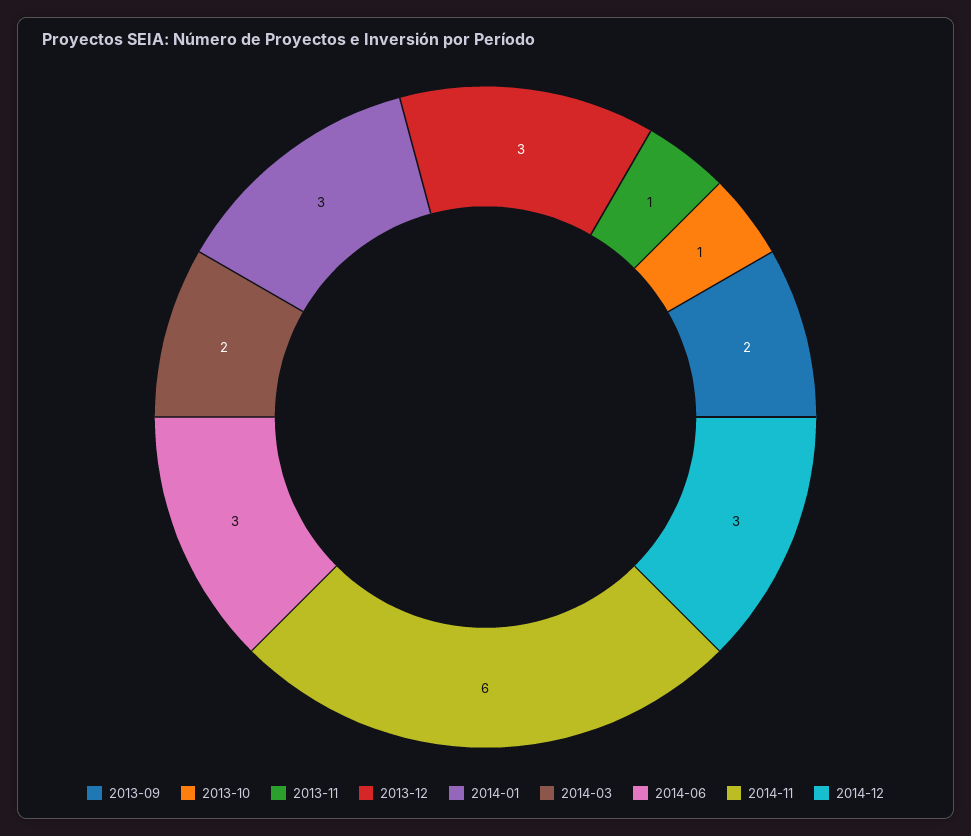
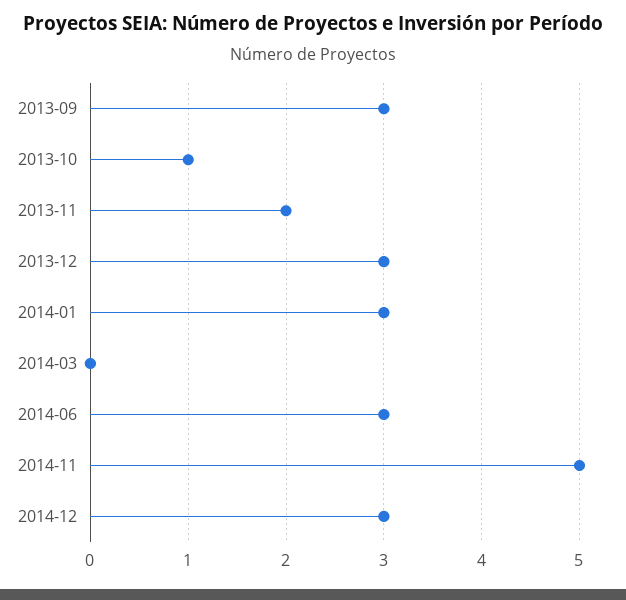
2013-09: 2 -> 3
2013-11: 1 -> 2
2014-03: 2 -> 0
2014-11: 6 -> 5

